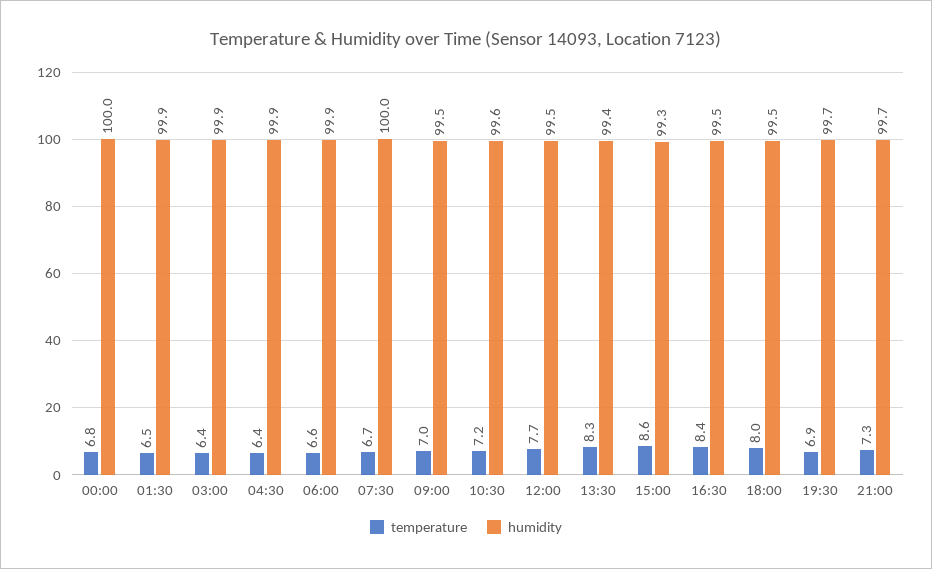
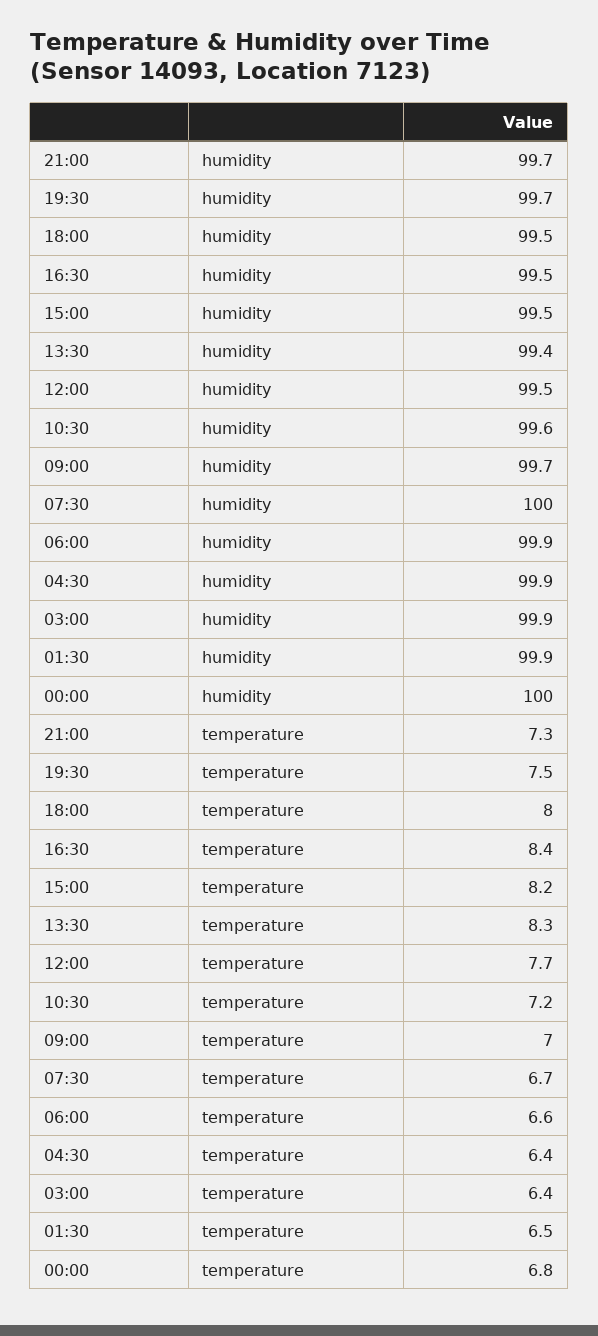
humidity, 09:00: 99.5 -> 99.7
temperature, 15:00: 8.6 -> 8.2
humidity, 15:00: 99.3 -> 99.5
temperature, 19:30: 6.9 -> 7.5

